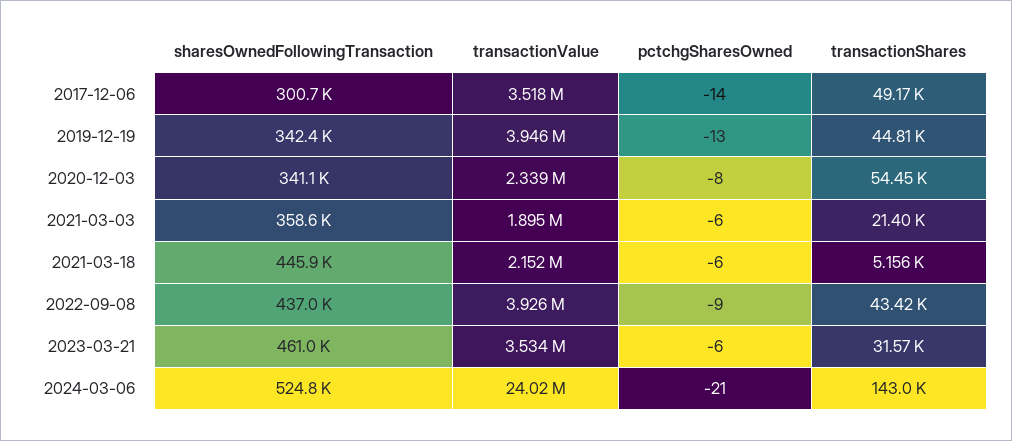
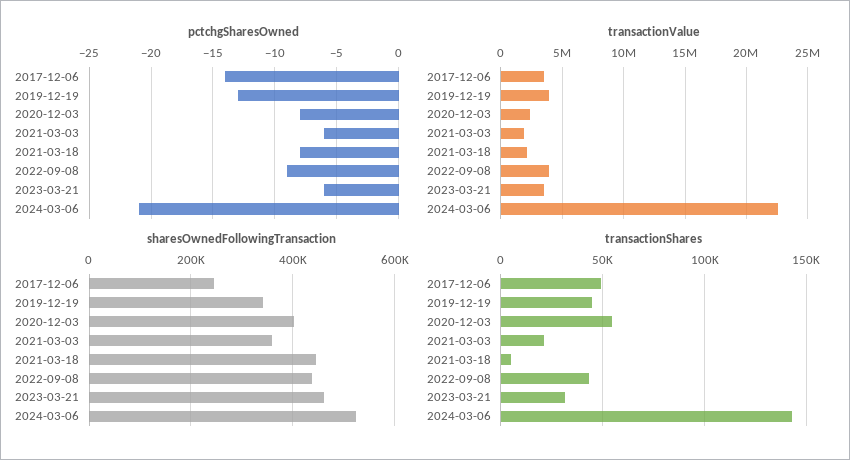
sharesOwnedFollowingTransaction, 2017-12-06: 300700 -> 240000
sharesOwnedFollowingTransaction, 2020-12-03: 341100 -> 400000
pctchgSharesOwned, 2021-03-18: -6 -> -8
transactionValue, 2024-03-06: 24020000 -> 22500000

